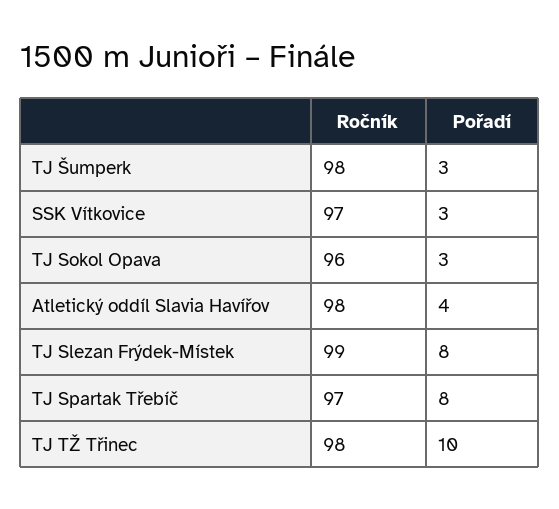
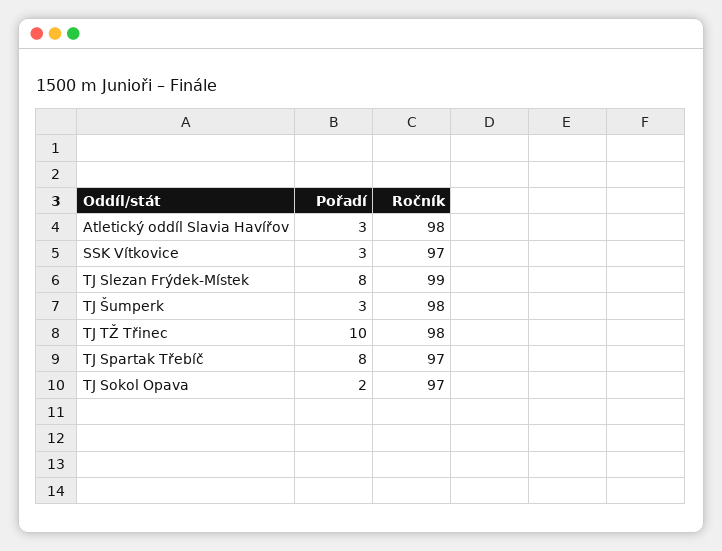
Ročník, TJ Sokol Opava: 96 -> 97
Pořadí, TJ Sokol Opava: 3 -> 2
Pořadí, Atletický oddíl Slavia Havířov: 4 -> 3

